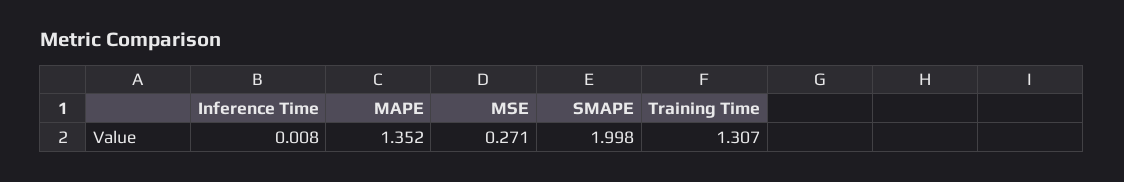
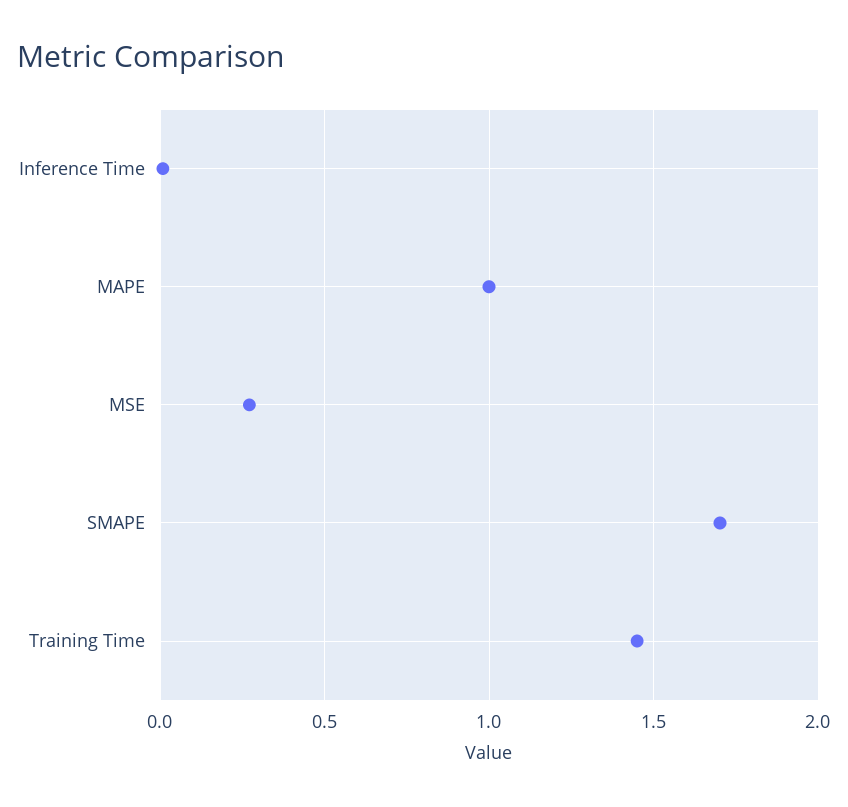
MAPE: 1.352 -> 1
SMAPE: 1.998 -> 1.7
Training Time: 1.307 -> 1.45

